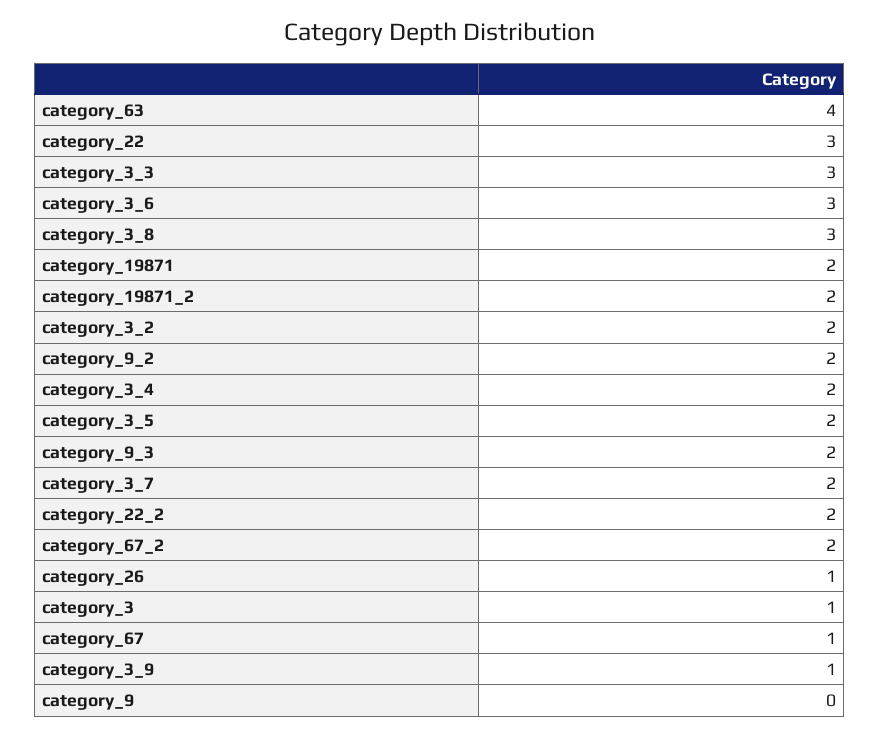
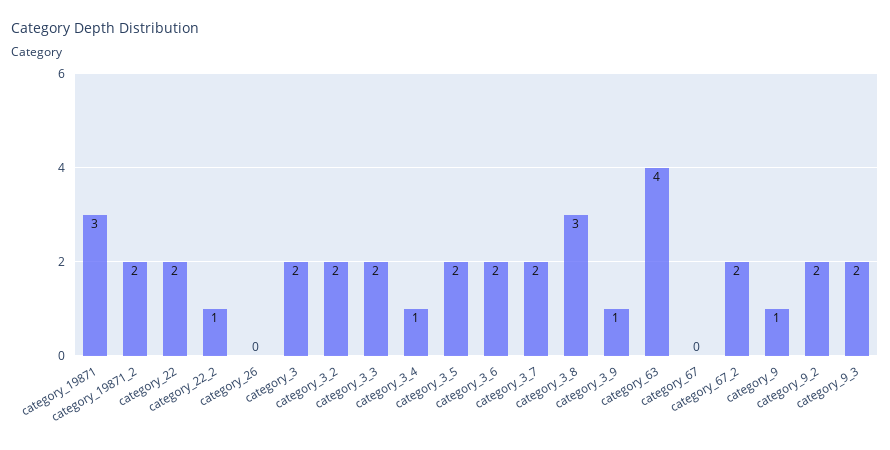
category_22: 3 -> 2
category_3_3: 3 -> 2
category_3_6: 3 -> 2
category_19871: 2 -> 3
category_3_4: 2 -> 1
category_22_2: 2 -> 1
category_26: 1 -> 0
category_3: 1 -> 2
category_67: 1 -> 0
category_9: 0 -> 1

